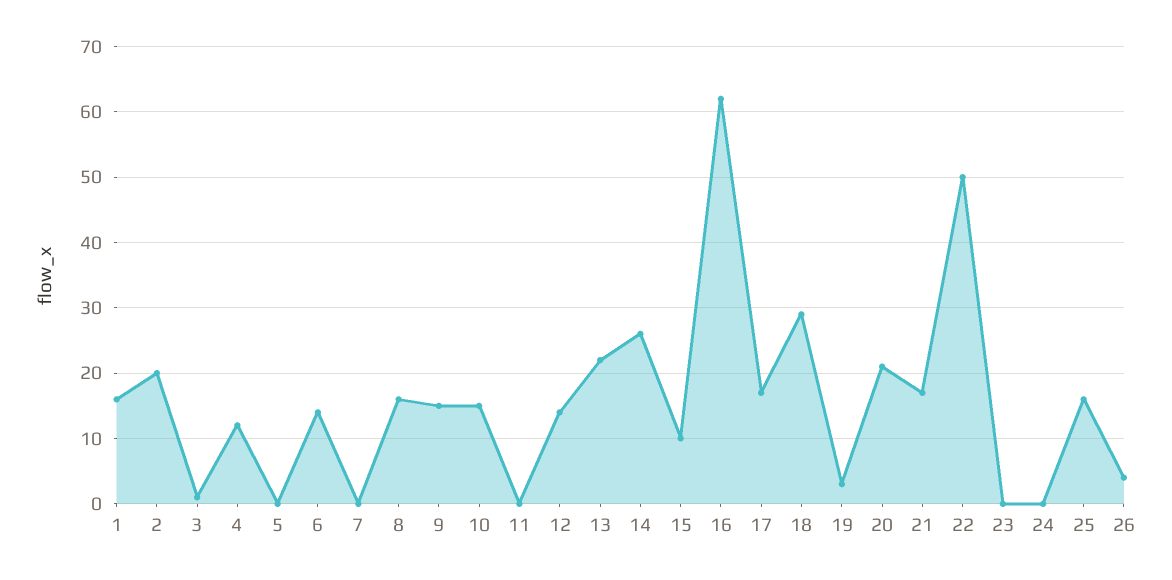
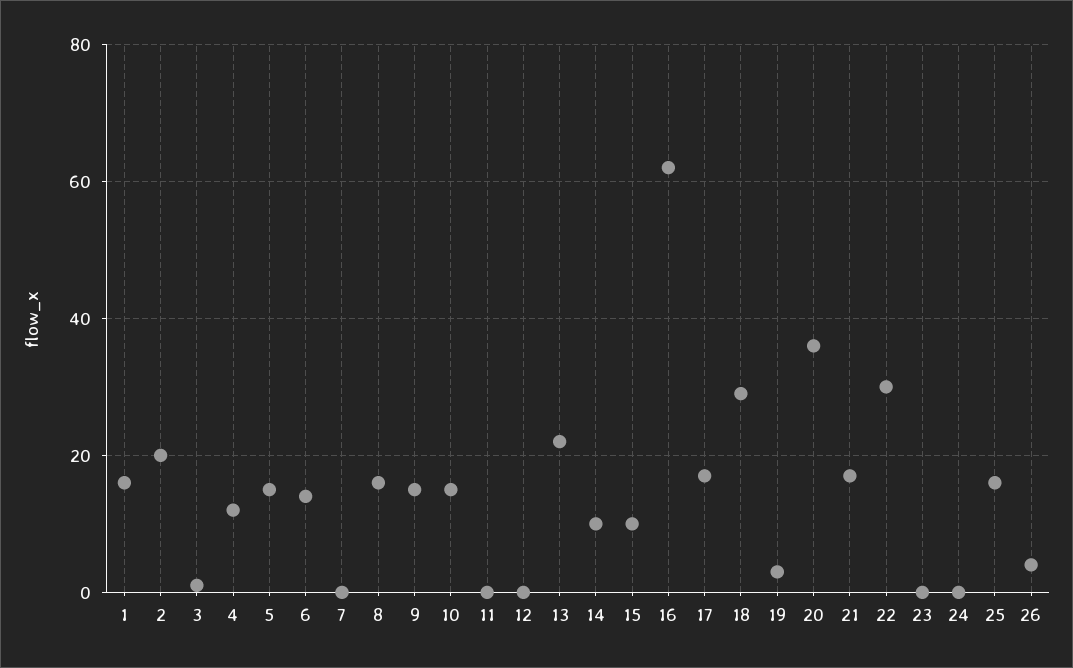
5: 0 -> 15
12: 14 -> 0
14: 26 -> 10
20: 21 -> 35
22: 50 -> 30

